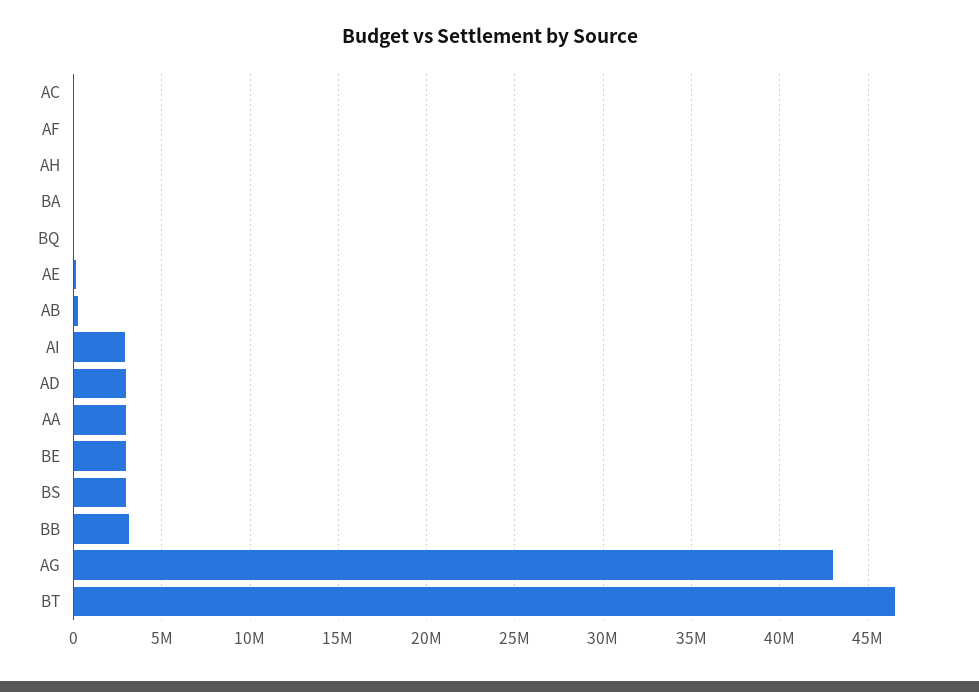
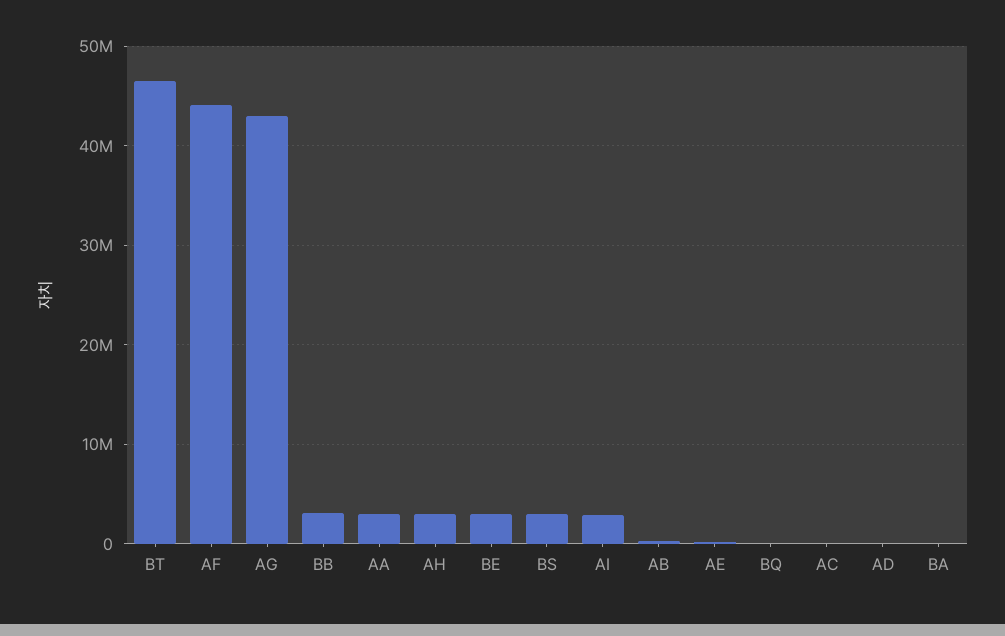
AF: 0 -> 44000000
AH: 0 -> 3000000
AD: 3000000 -> 0

